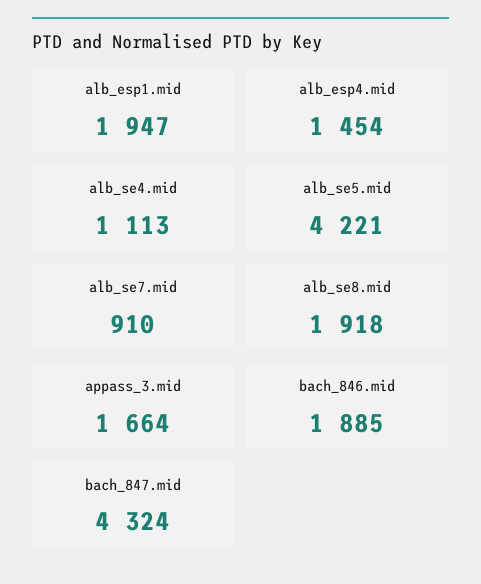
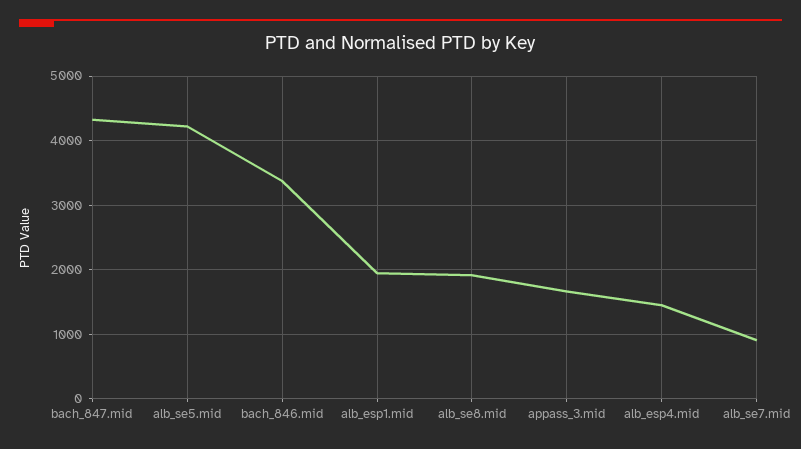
alb_se4.mid: 1113 -> none
bach_846.mid: 1885 -> 3400

